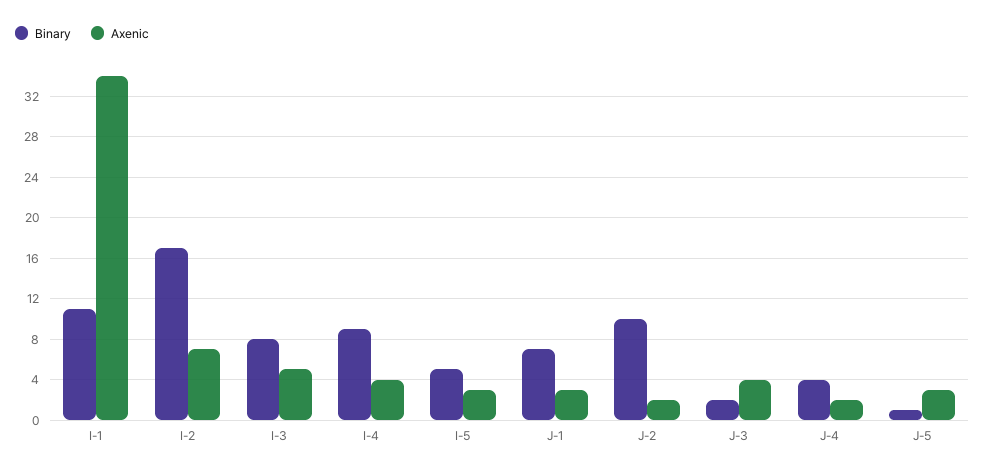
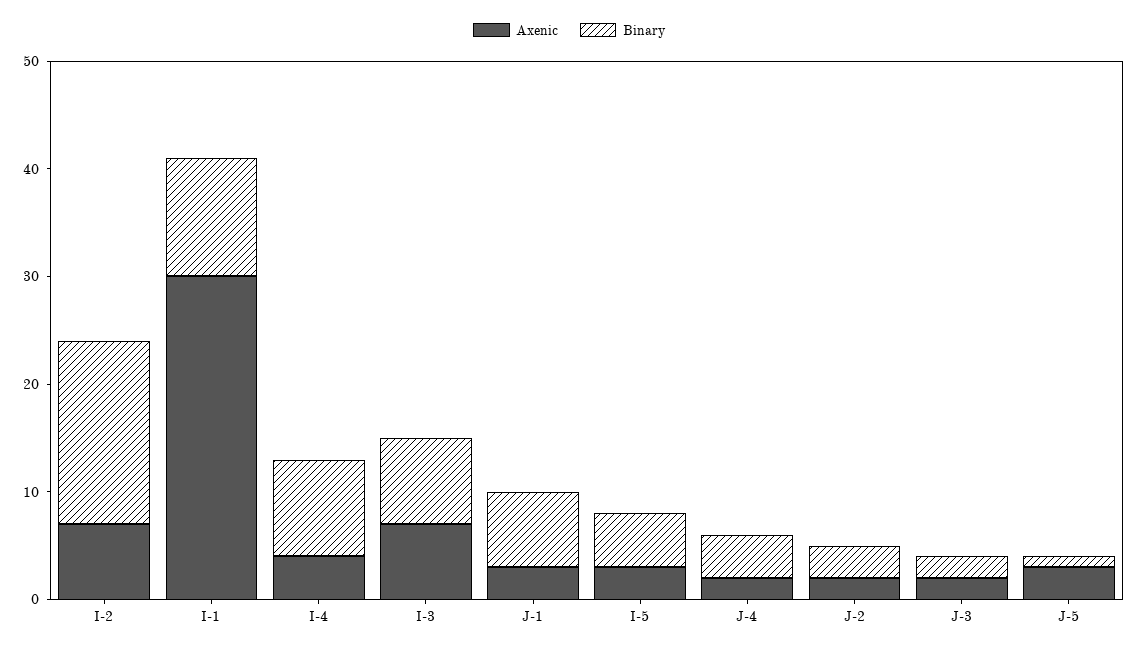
Axenic, I-1: 34 -> 30
Axenic, I-3: 5 -> 7
Binary, J-2: 10 -> 3
Axenic, J-3: 4 -> 2

